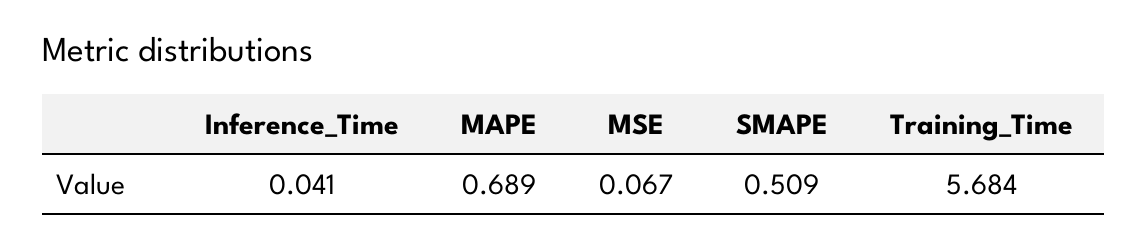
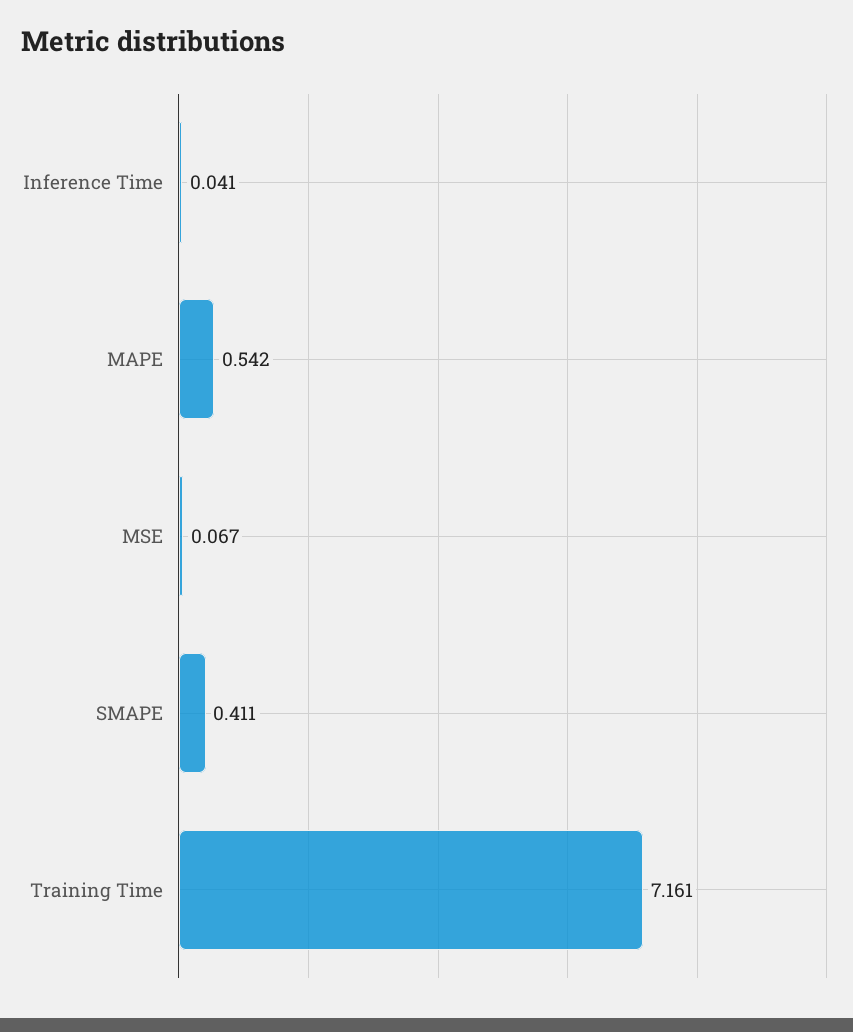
MAPE: 0.689 -> 0.542
SMAPE: 0.509 -> 0.411
Training_Time: 5.684 -> 7.161

